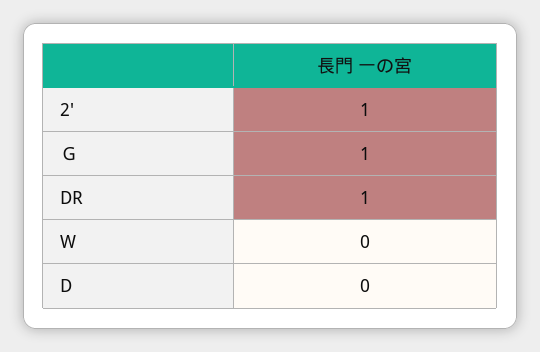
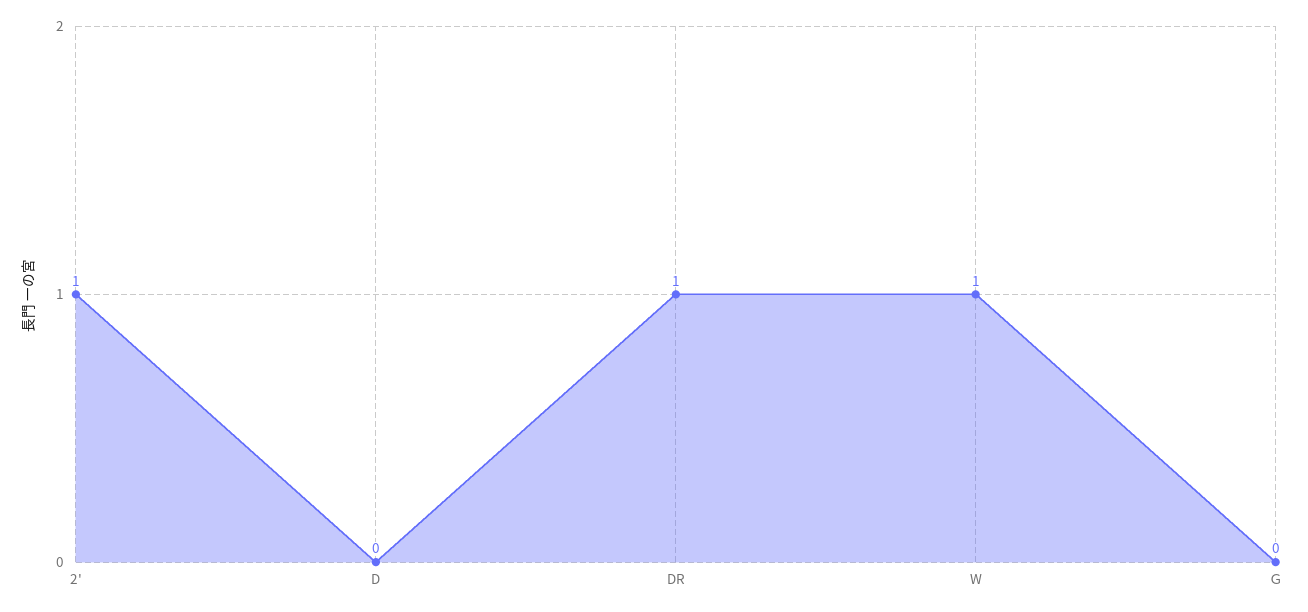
Ｇ: 1 -> 0
W: 0 -> 1

